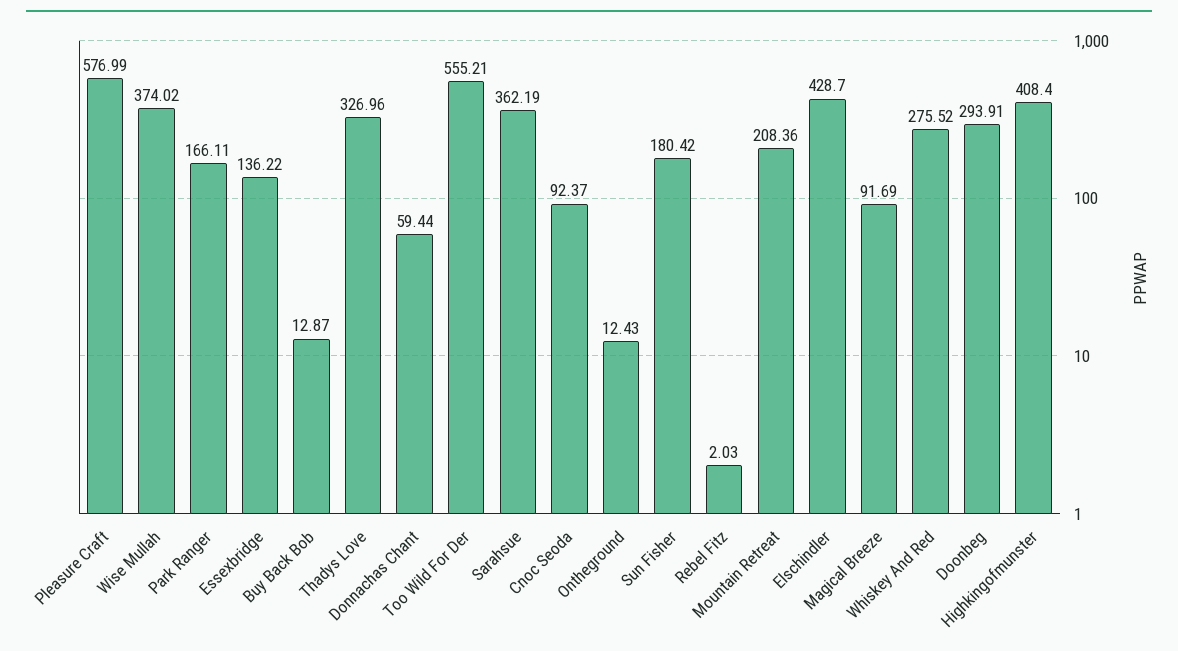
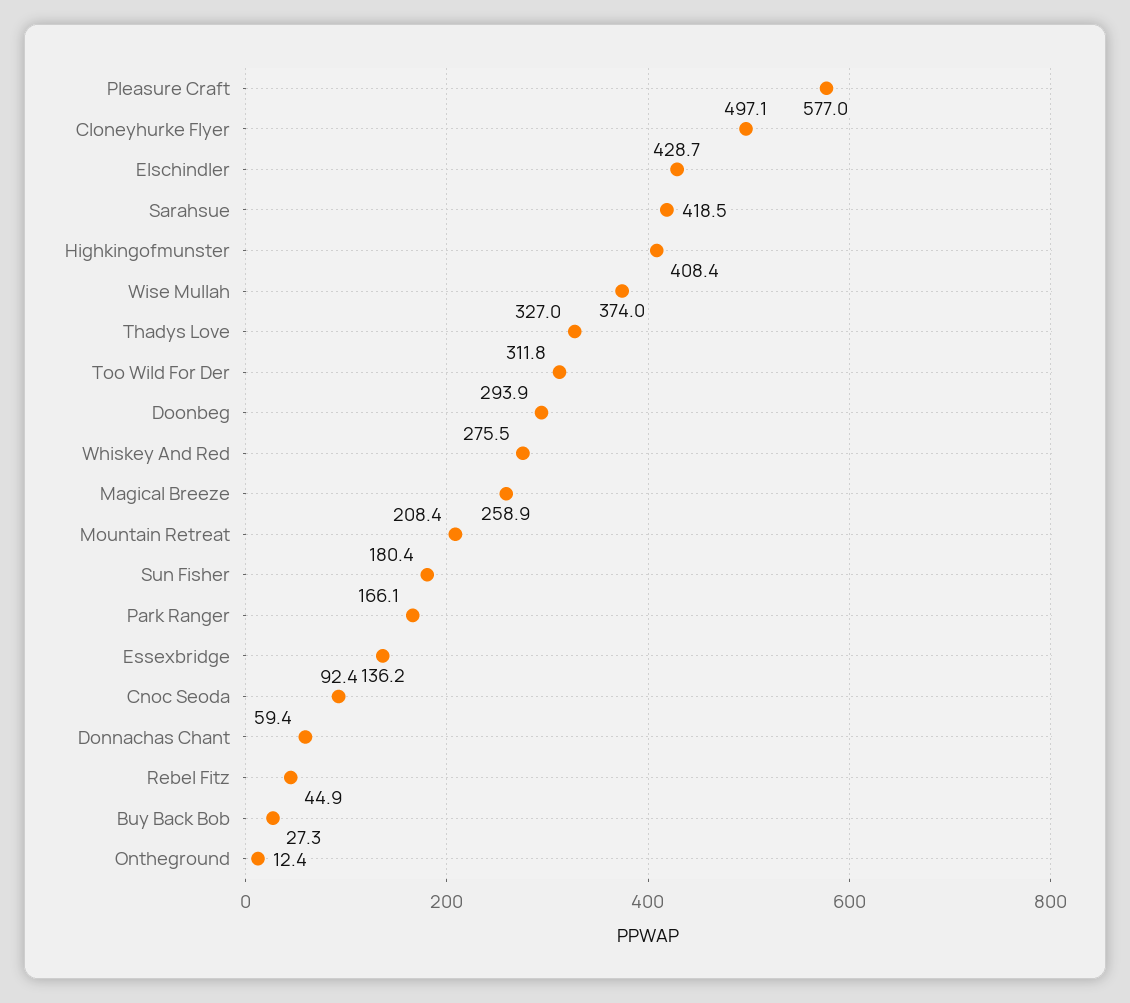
Buy Back Bob: 12.87 -> 27.3
Too Wild For Der: 555.21 -> 311.8
Sarahsue: 362.19 -> 418.5
Rebel Fitz: 2.03 -> 44.9
Magical Breeze: 91.69 -> 258.9
Cloneyhurke Flyer: none -> 497.1

